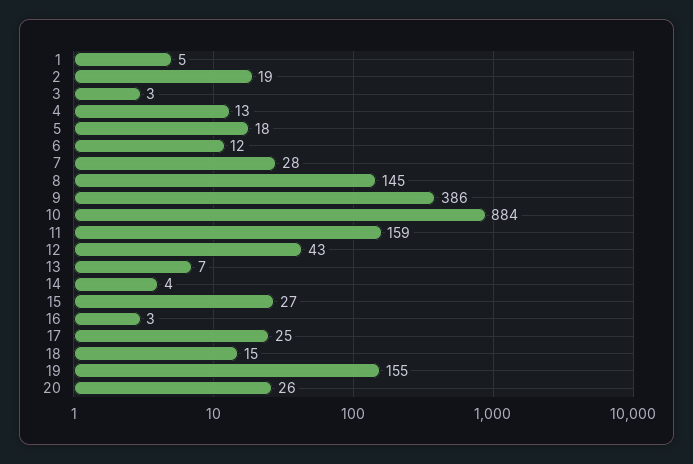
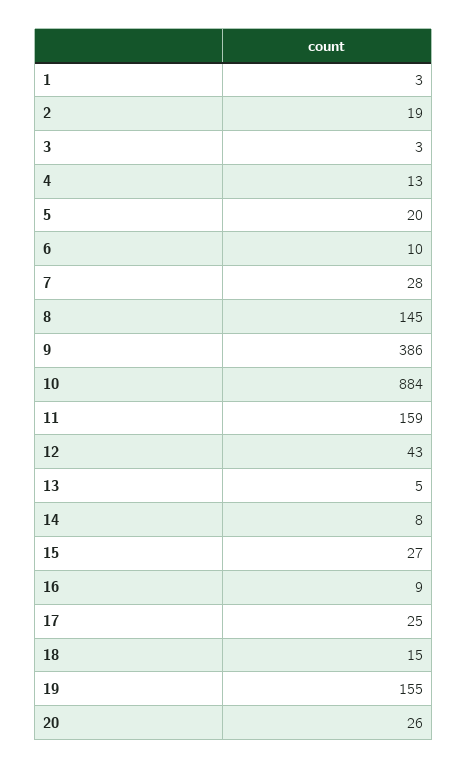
1: 5 -> 3
5: 18 -> 20
6: 12 -> 10
13: 7 -> 5
14: 4 -> 8
16: 3 -> 9

